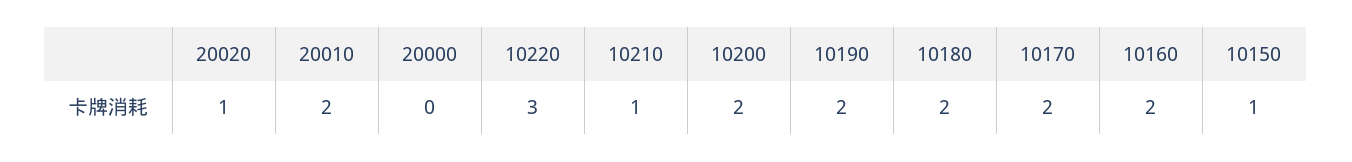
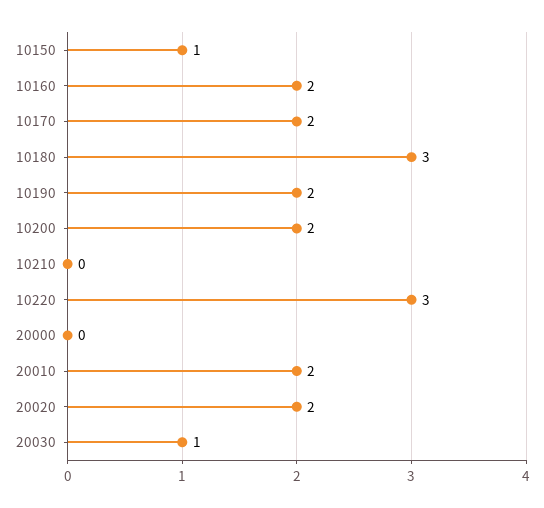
20020: 1 -> 2
10210: 1 -> 0
10180: 2 -> 3
20030: none -> 1

